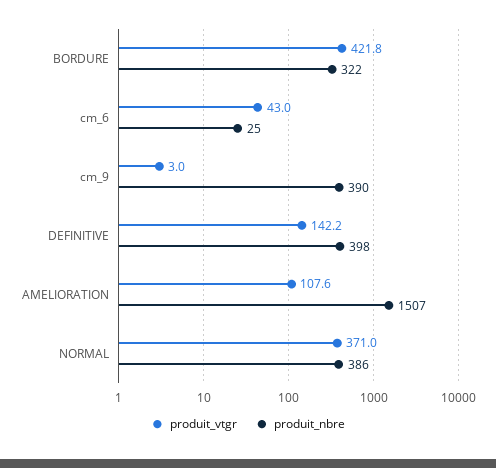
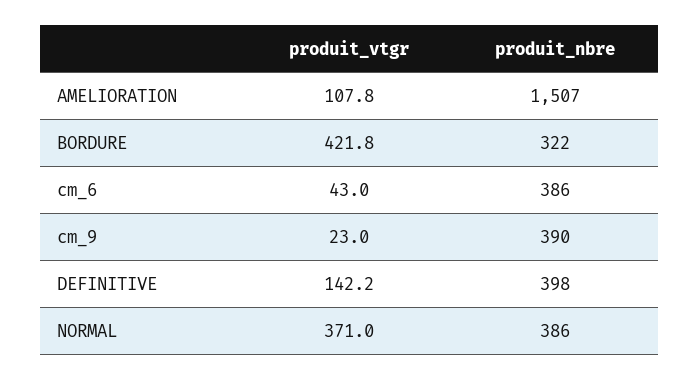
produit_nbre, cm_6: 25 -> 386
produit_vtgr, cm_9: 3 -> 23
produit_vtgr, AMELIORATION: 107.6 -> 107.8

